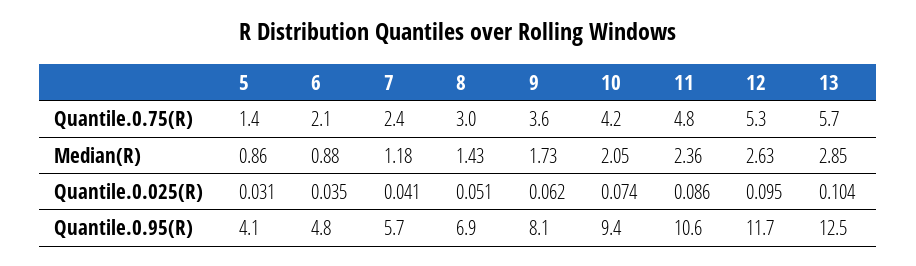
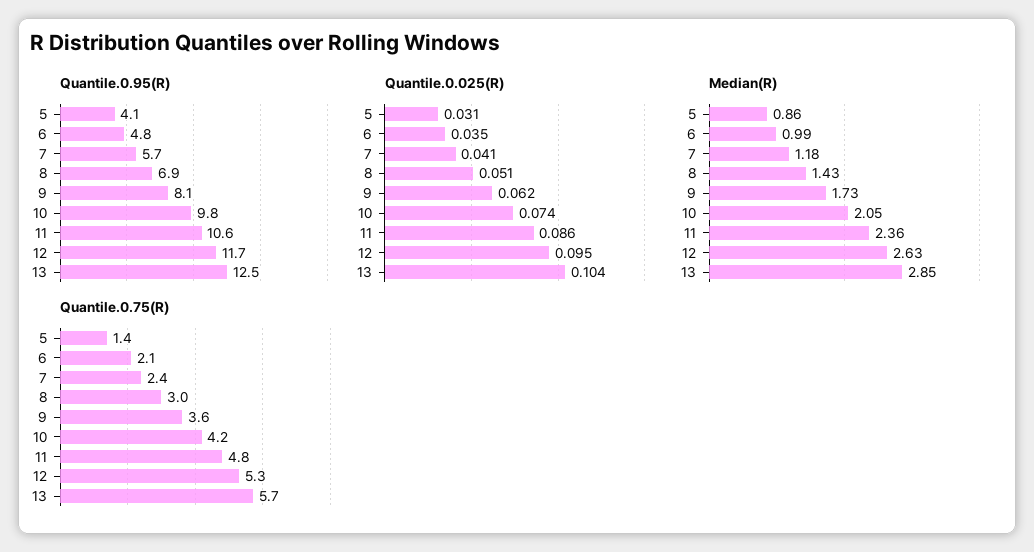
Median(R), 6: 0.88 -> 0.99
Quantile.0.95(R), 10: 9.4 -> 9.8

